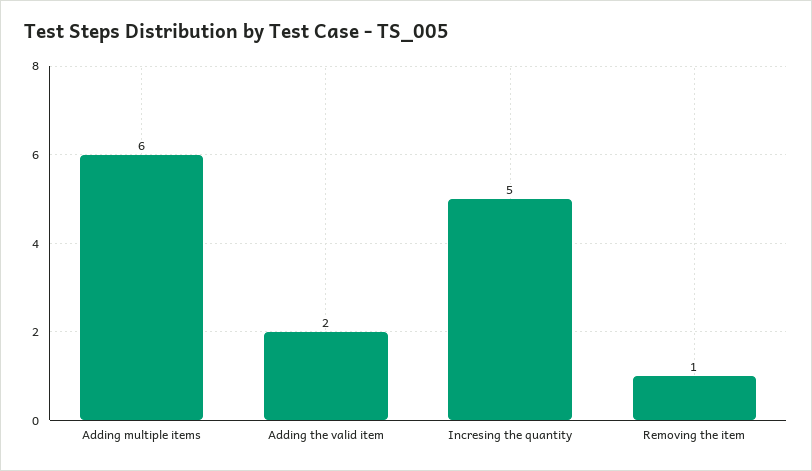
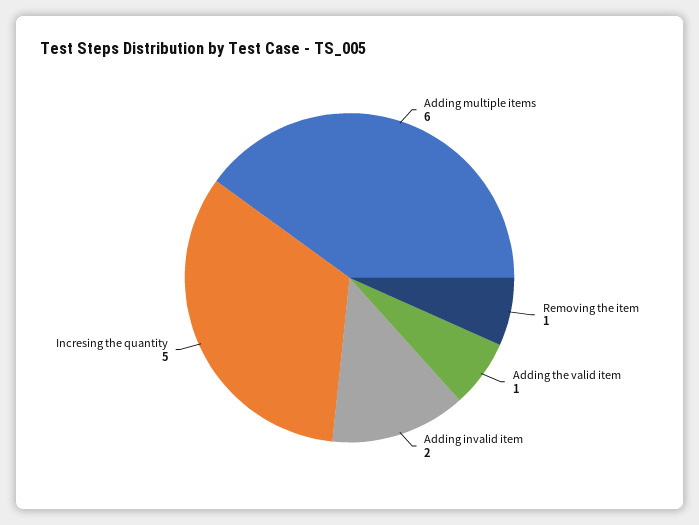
Adding the valid item: 2 -> 1
Adding invalid item: none -> 2

